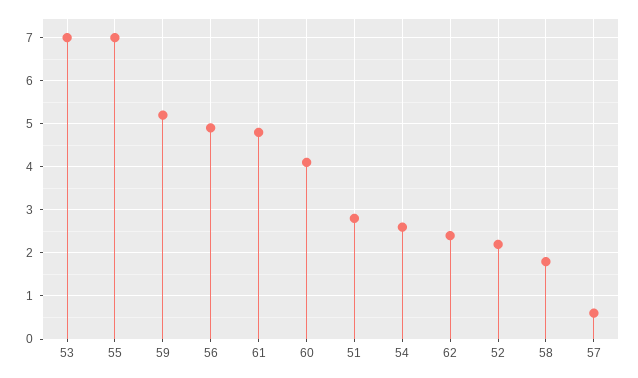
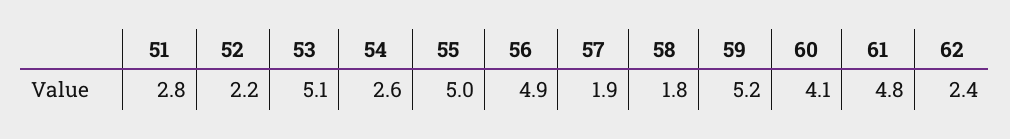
53: 7 -> 5.1
55: 7 -> 5
57: 0.5 -> 1.9

